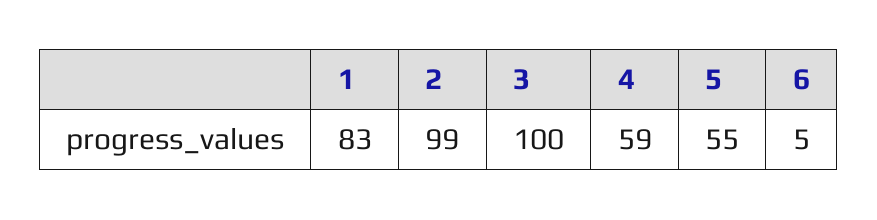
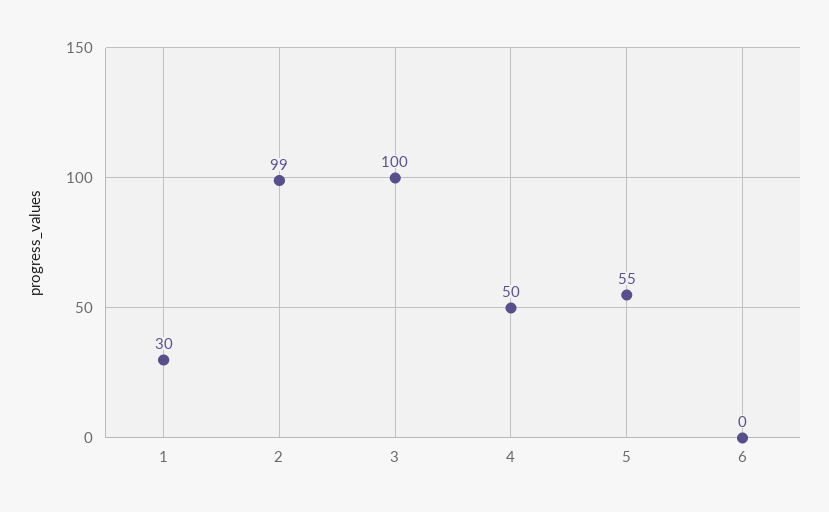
1: 83 -> 30
4: 59 -> 50
6: 5 -> 0

